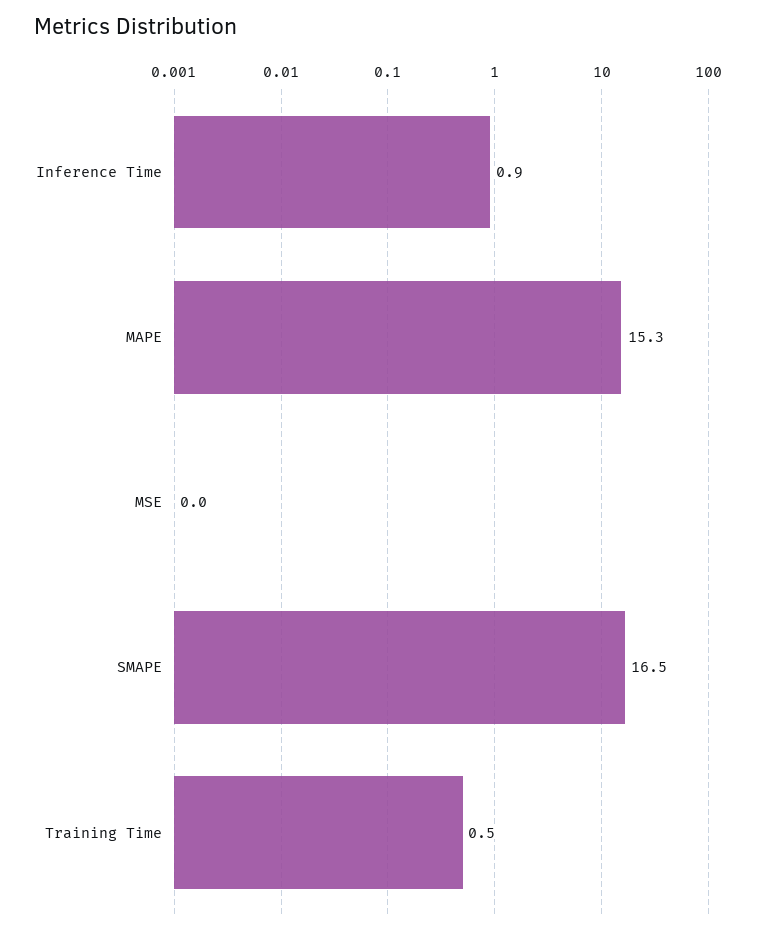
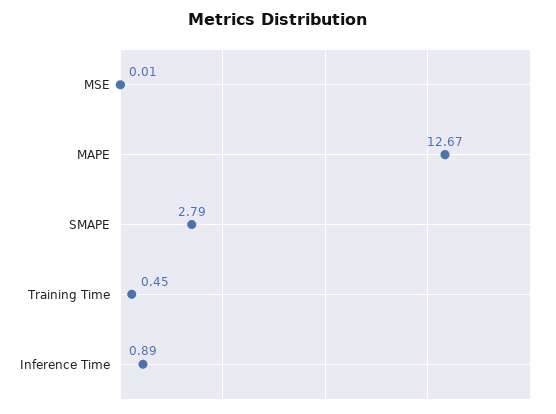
MAPE: 15.3 -> 12.67
SMAPE: 16.5 -> 2.79

